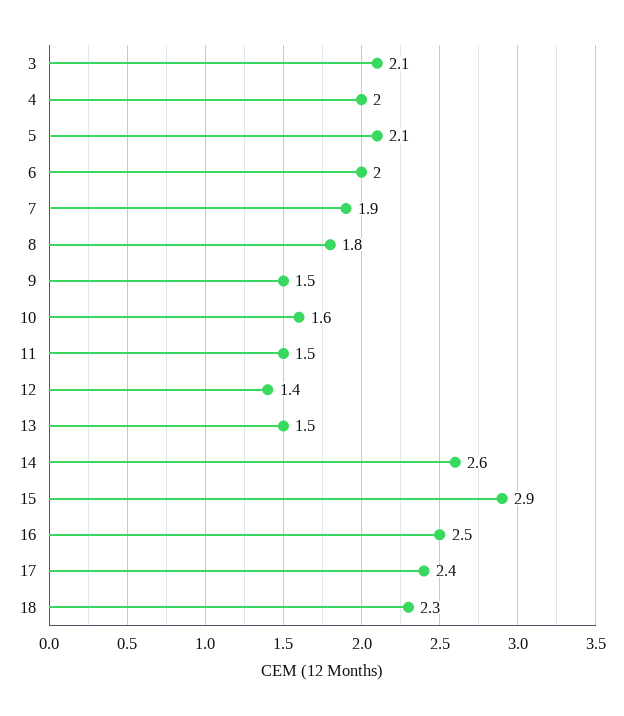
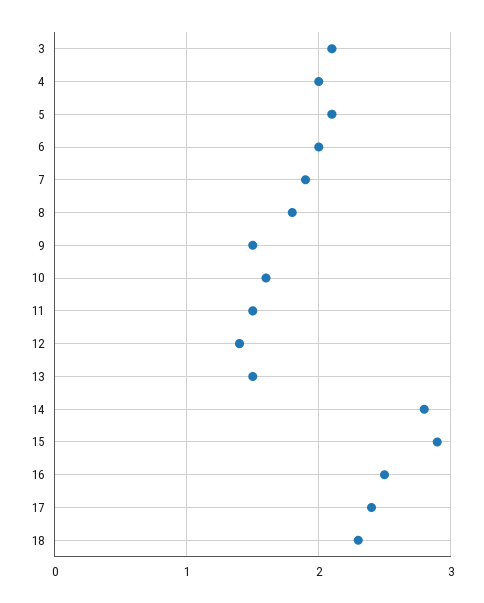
14: 2.6 -> 2.8

